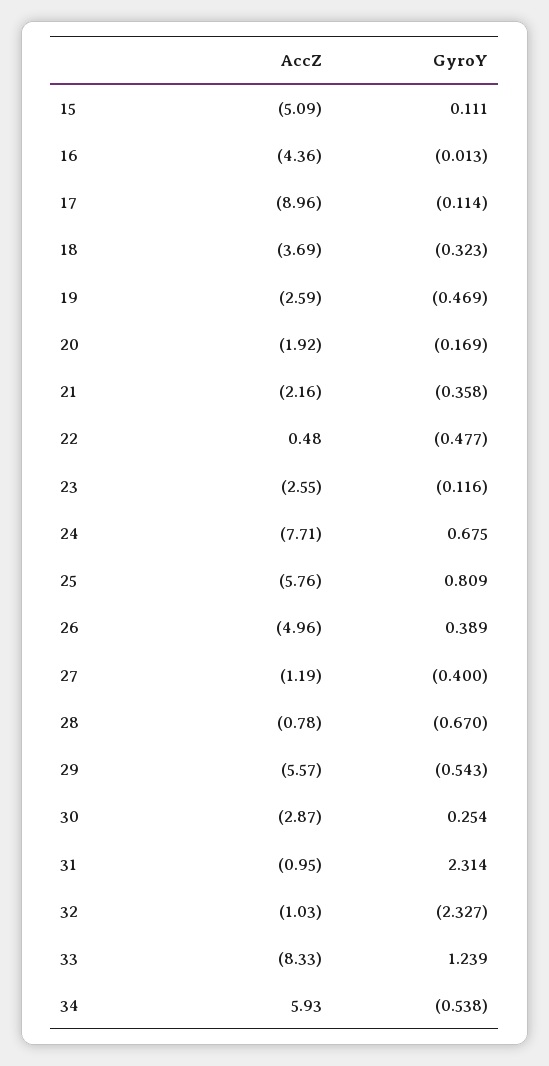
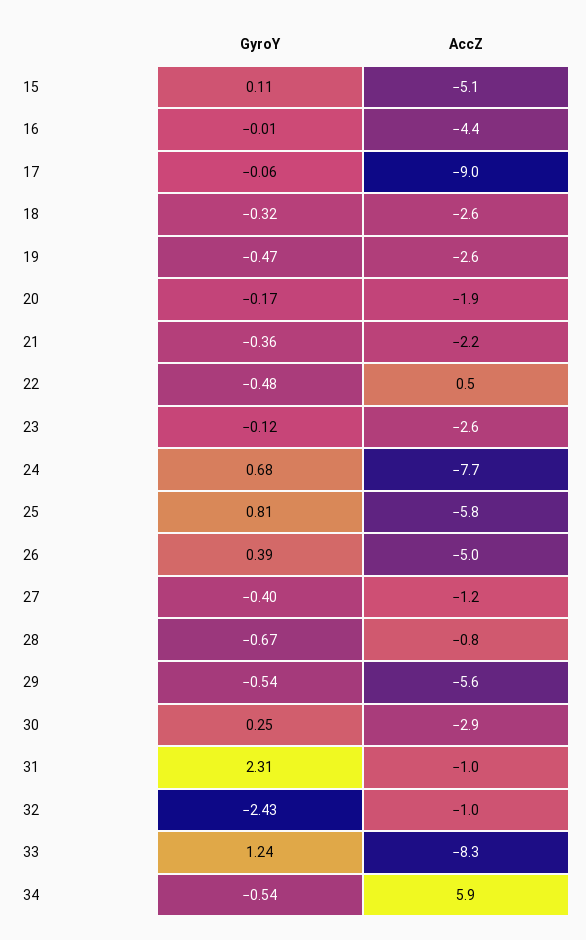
GyroY, 17: -0.114 -> -0.06
AccZ, 18: -3.69 -> -2.6
GyroY, 32: -2.327 -> -2.43

